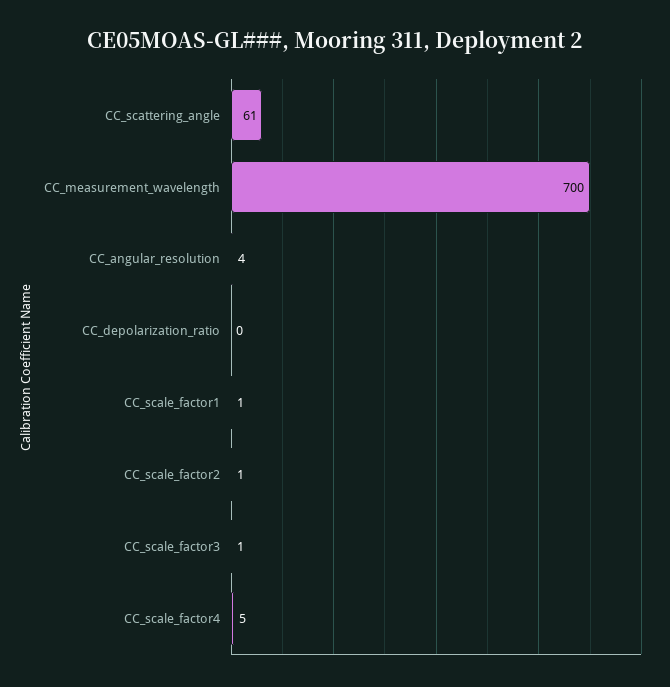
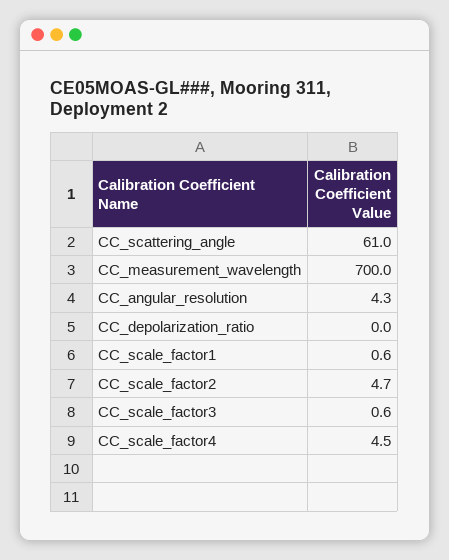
CC_scale_factor2: 1 -> 4.7

